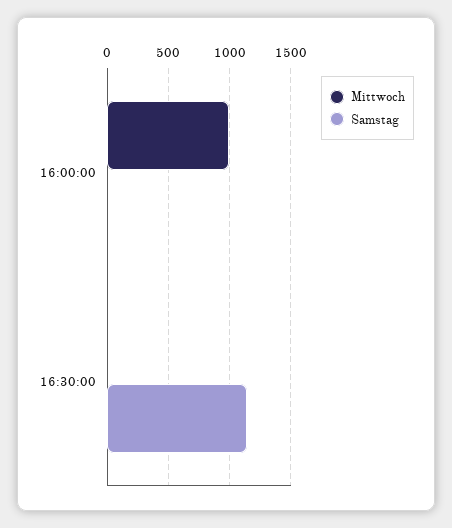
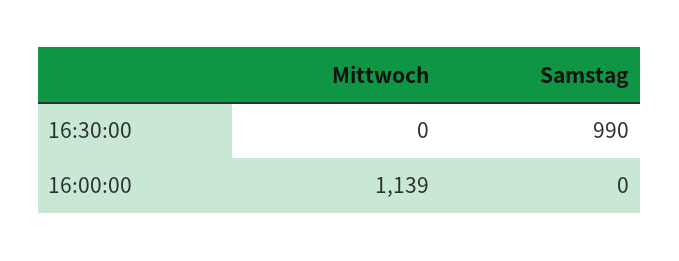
Mittwoch, 16:00:00: 1000 -> 1139
Samstag, 16:30:00: 1150 -> 990

